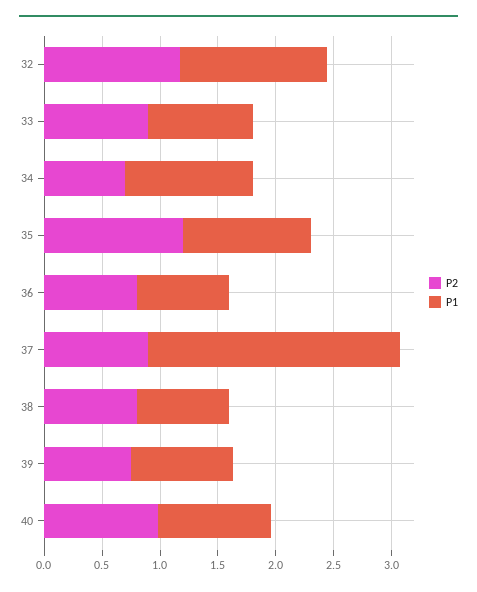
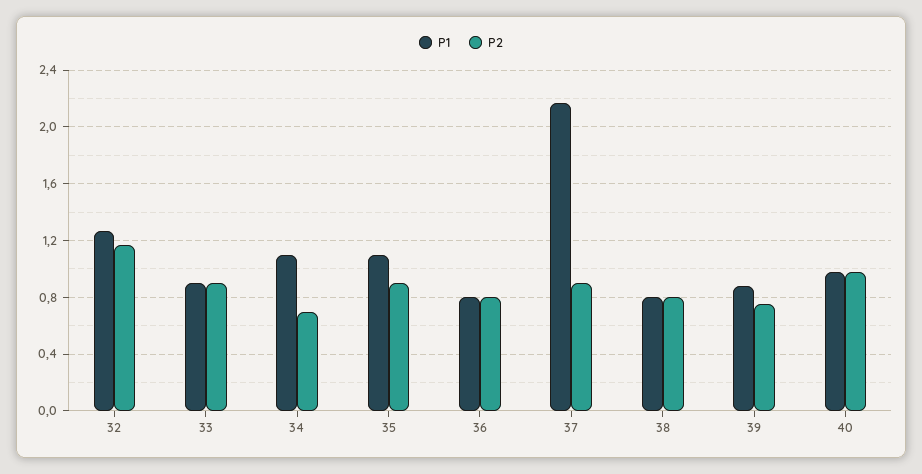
P2, 35: 1.2 -> 0.9

